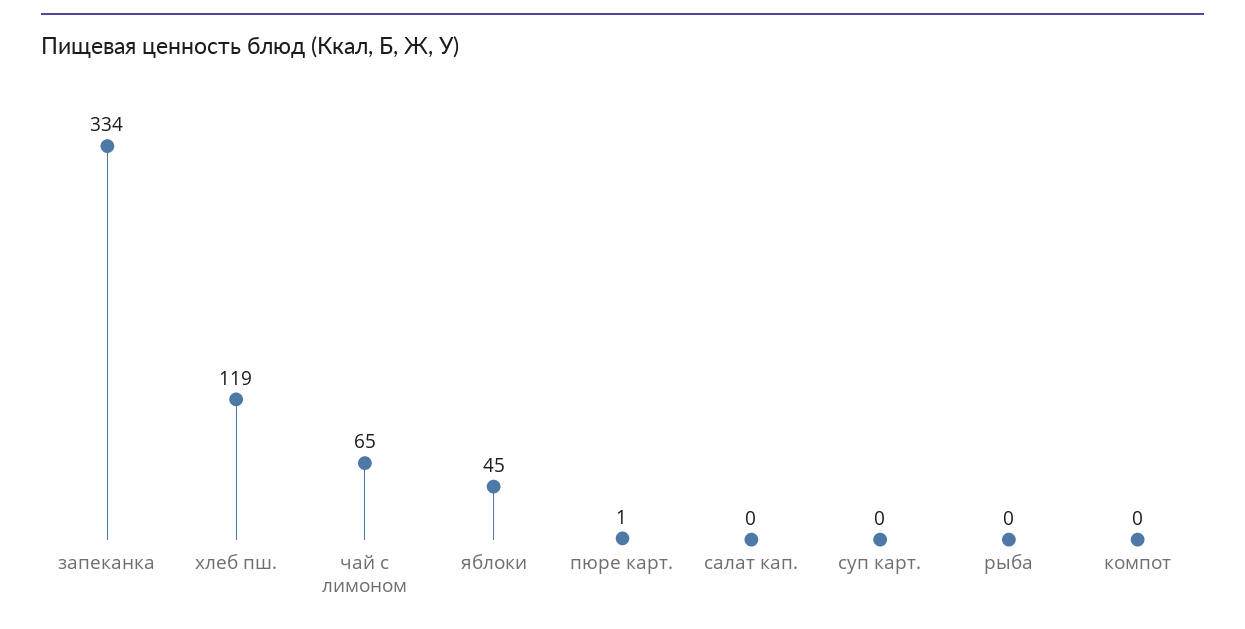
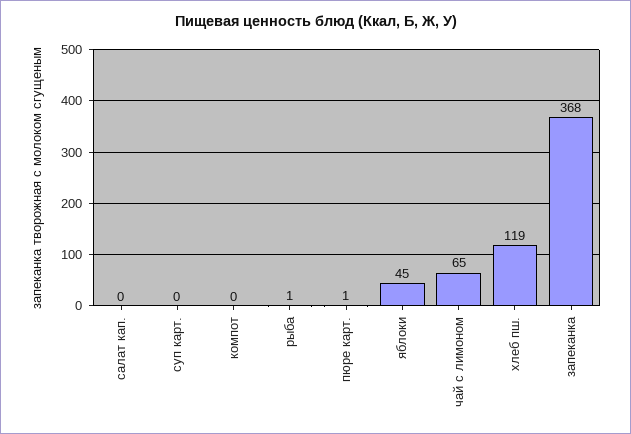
запеканка: 334 -> 368
рыба: 0 -> 1

